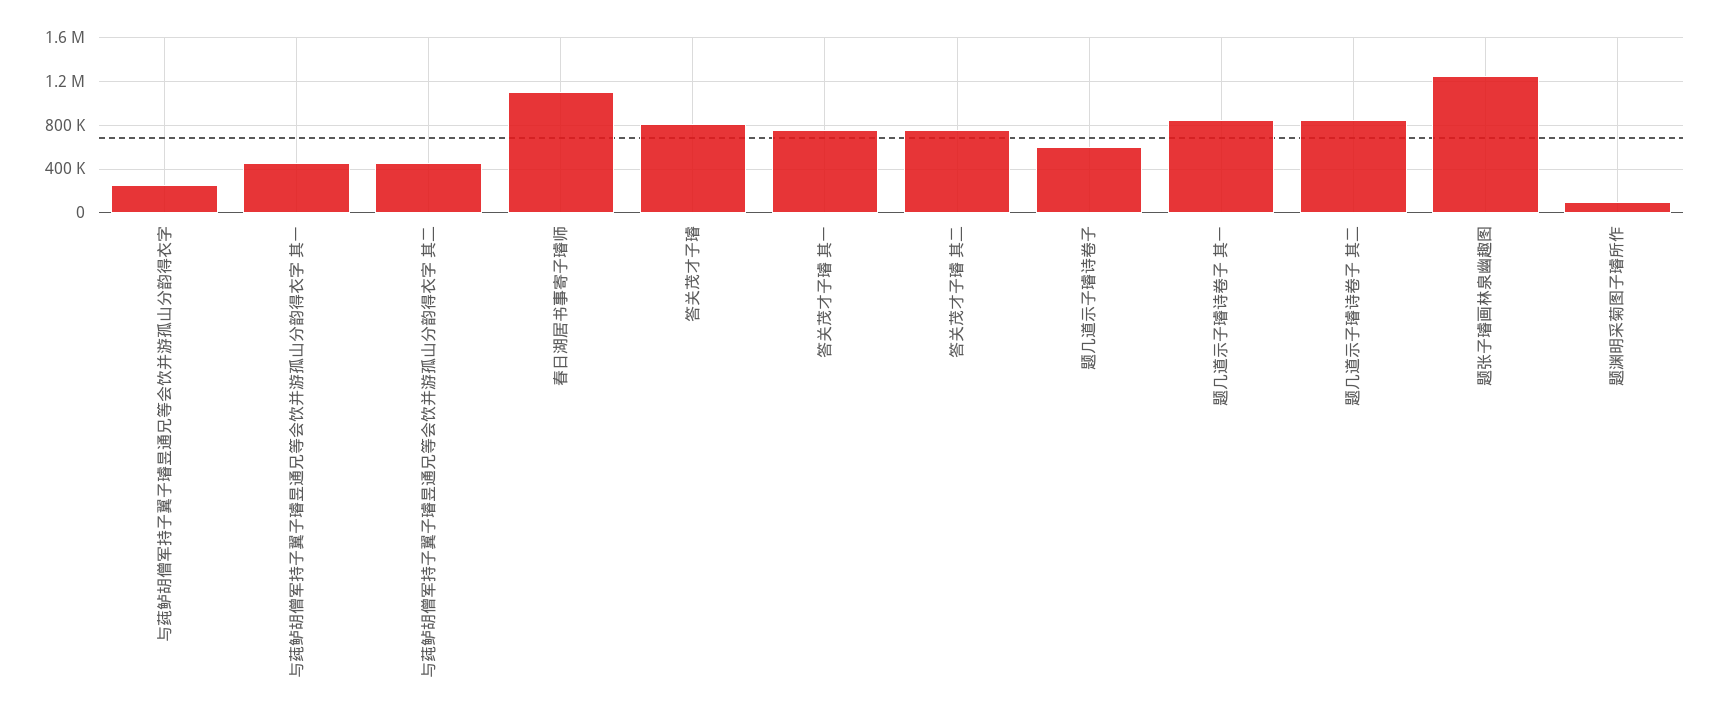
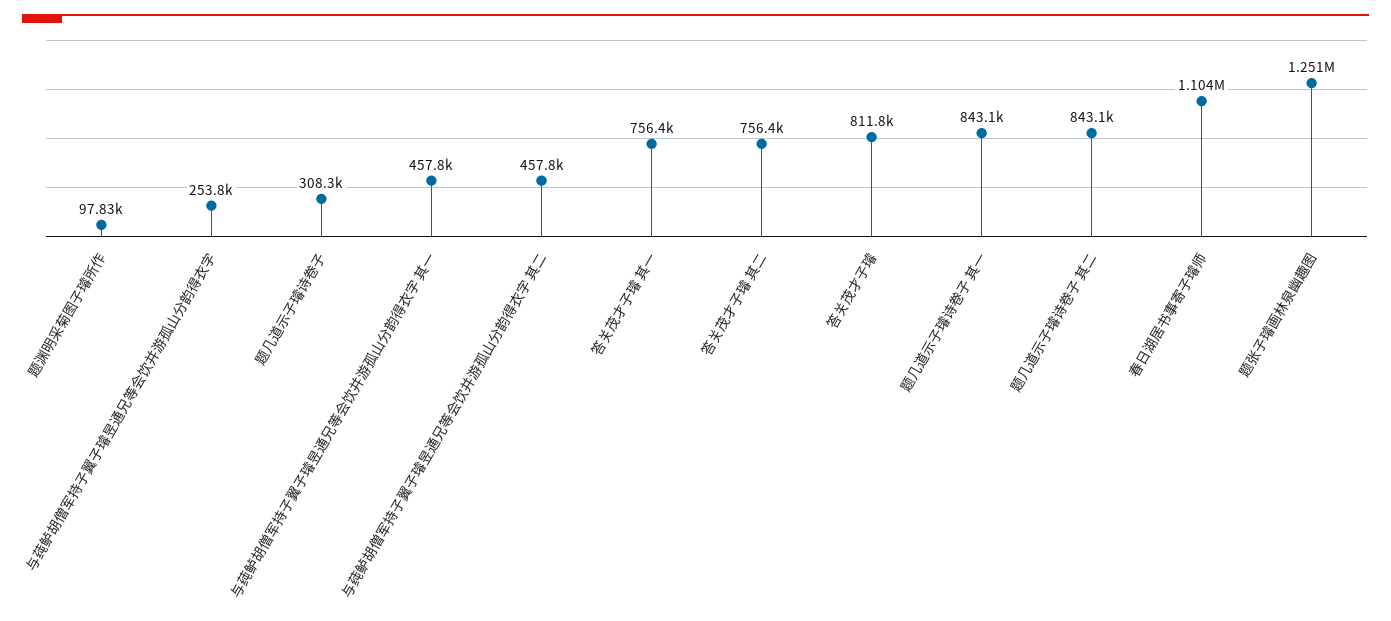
题几道示子璿诗卷子: 600000 -> 308300

